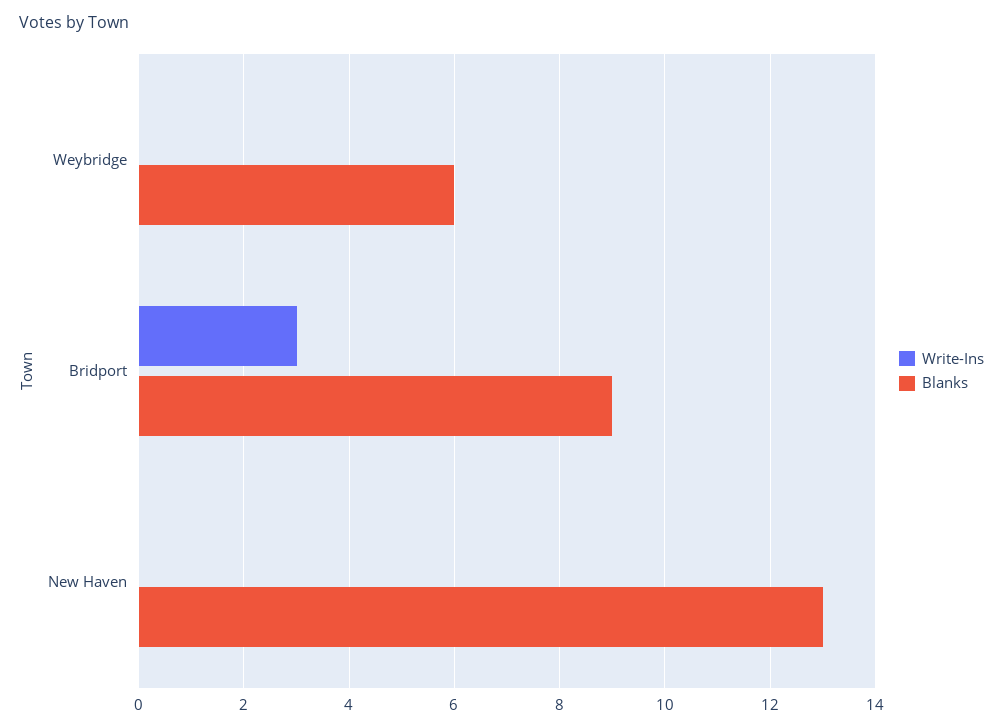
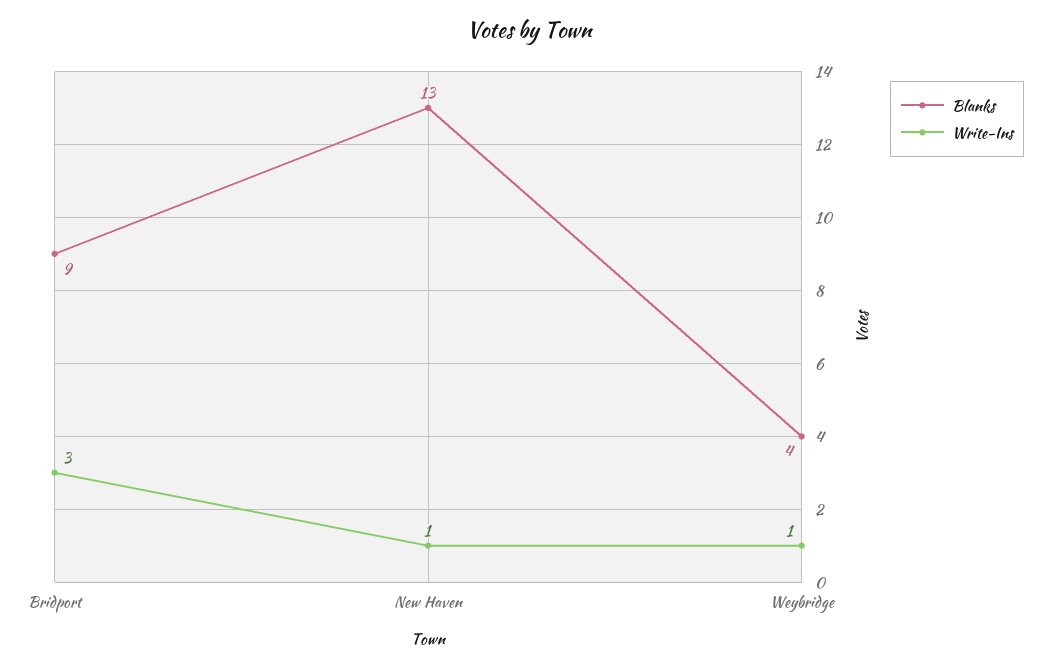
Write-Ins, Weybridge: 0 -> 1
Blanks, Weybridge: 6 -> 4
Write-Ins, New Haven: 0 -> 1

